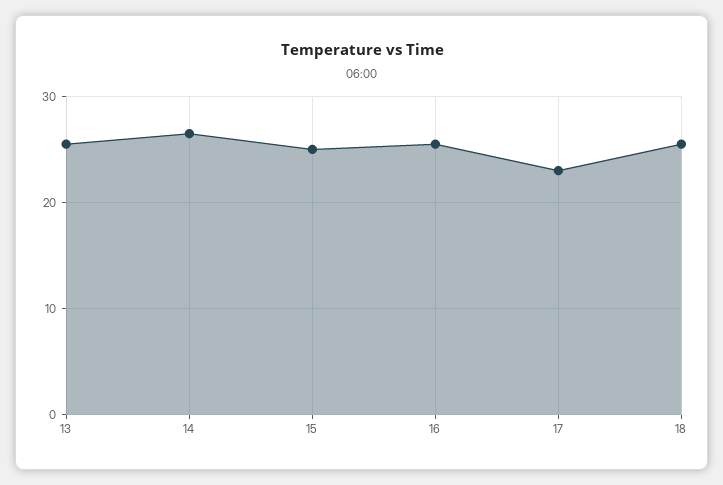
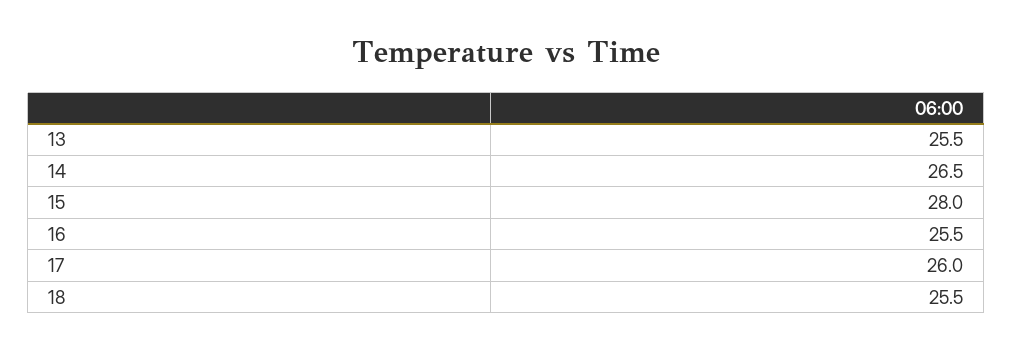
15: 25 -> 28
17: 23 -> 26

